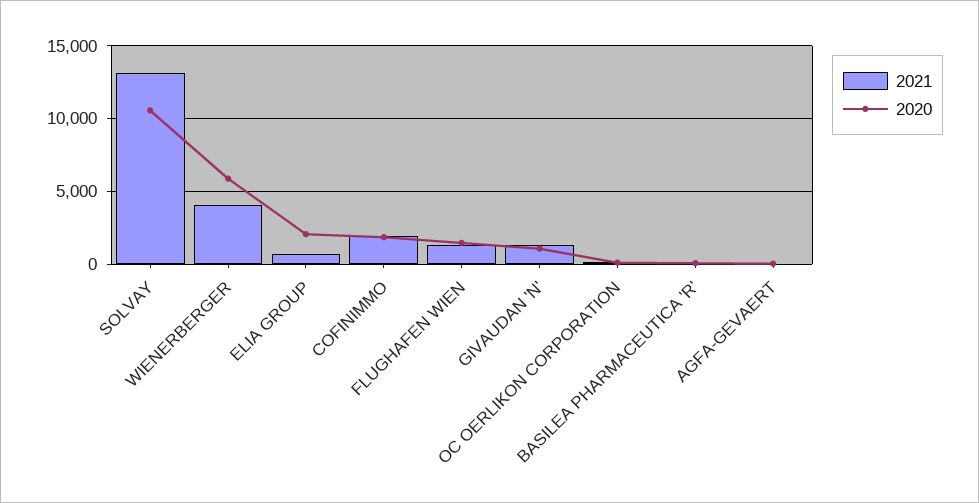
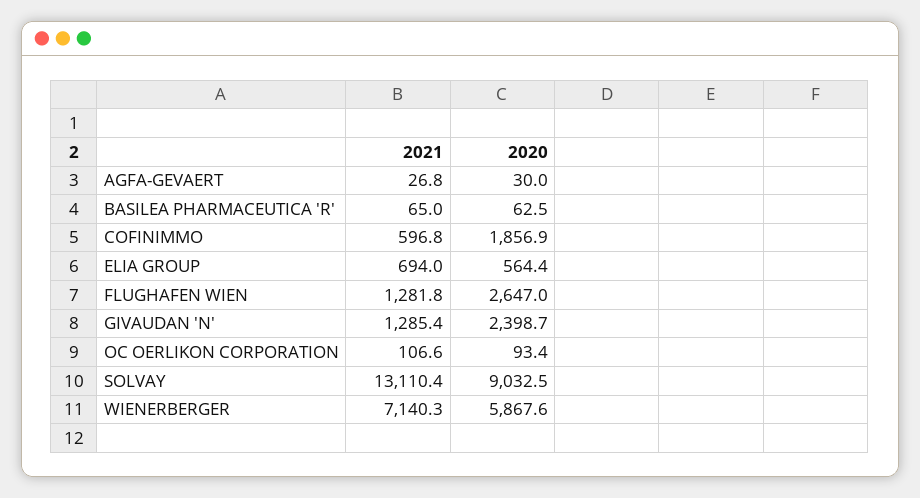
2020, SOLVAY: 10500 -> 9032.5
2021, WIENERBERGER: 4000 -> 7140.3
2020, ELIA GROUP: 2000 -> 564.4
2021, COFINIMMO: 2000 -> 596.8
2020, FLUGHAFEN WIEN: 1500 -> 2647
2020, GIVAUDAN 'N': 1000 -> 2398.7

